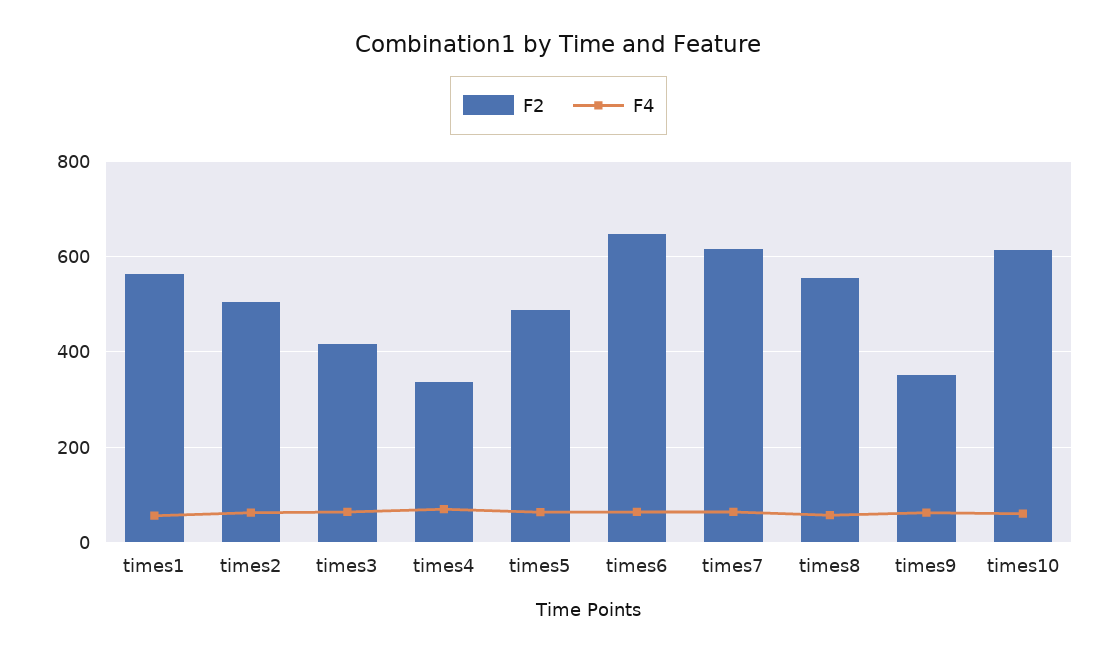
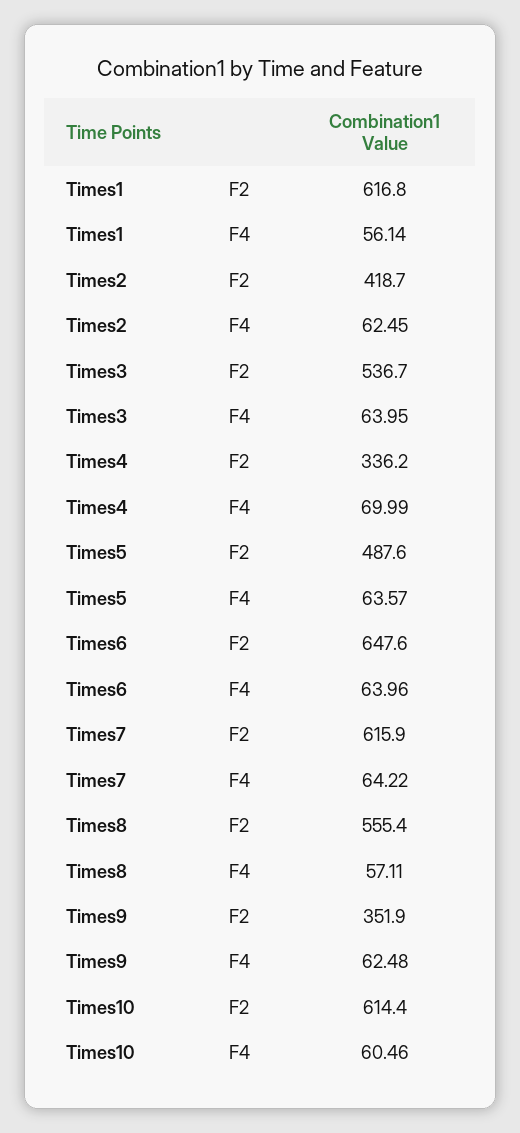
F2, times1: 560 -> 616.8
F2, times2: 500 -> 418.7
F2, times3: 420 -> 536.7

